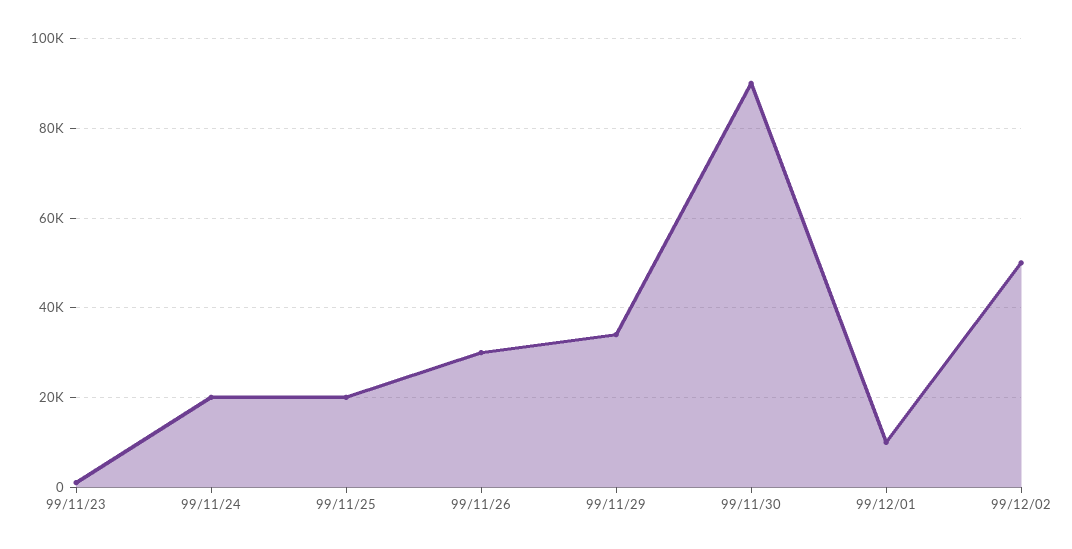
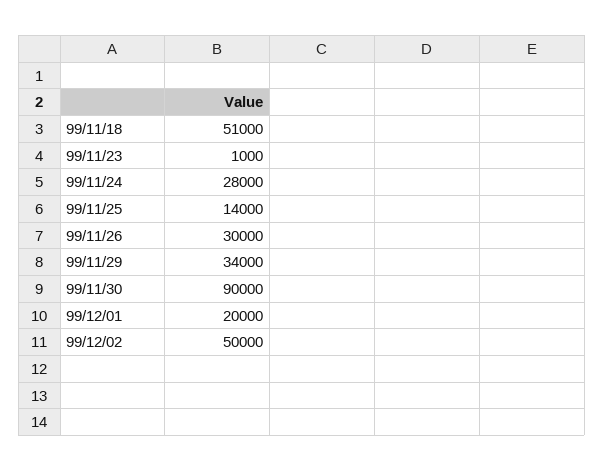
99/11/24: 20000 -> 28000
99/11/25: 20000 -> 14000
99/12/01: 10000 -> 20000
99/11/18: none -> 51000

